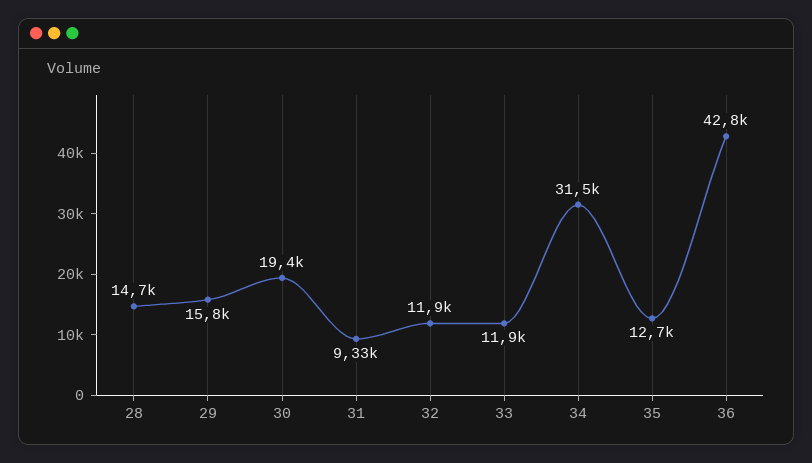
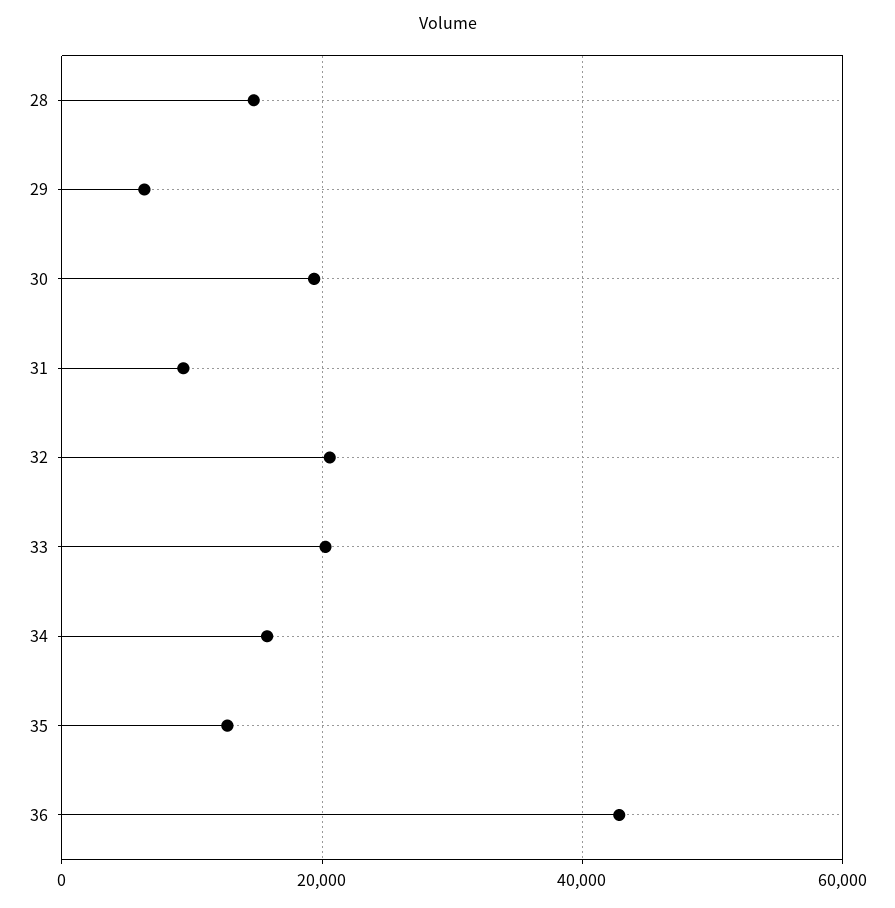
29: 15800 -> 6000
32: 11900 -> 20000
33: 11900 -> 20000
34: 31500 -> 16000

